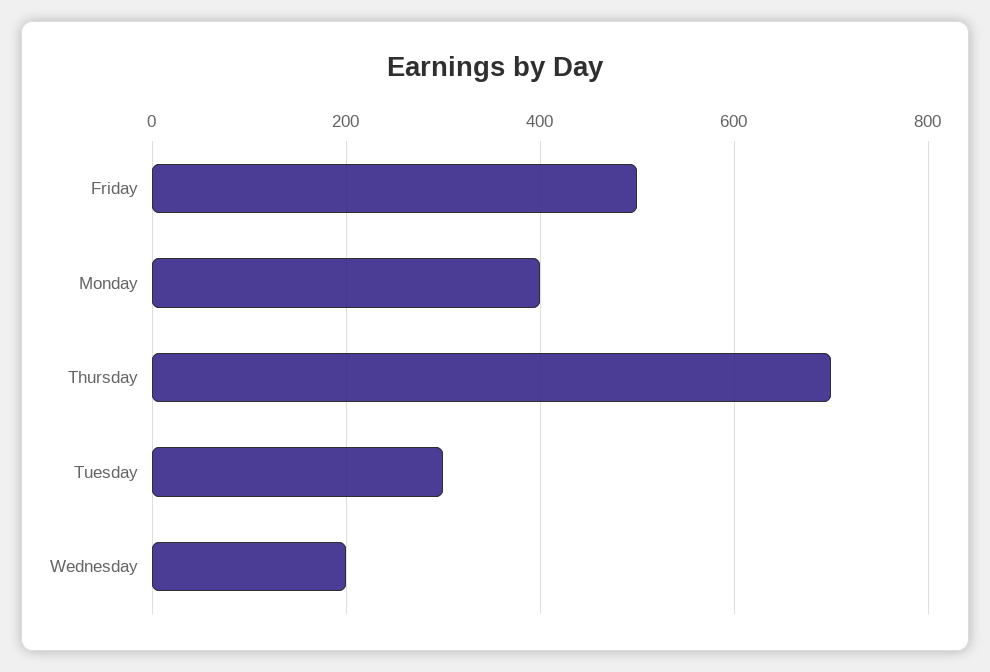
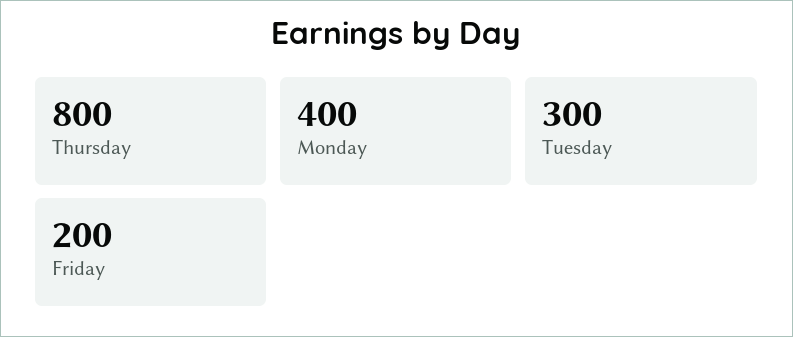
Friday: 500 -> 200
Thursday: 700 -> 800
Wednesday: 200 -> none

